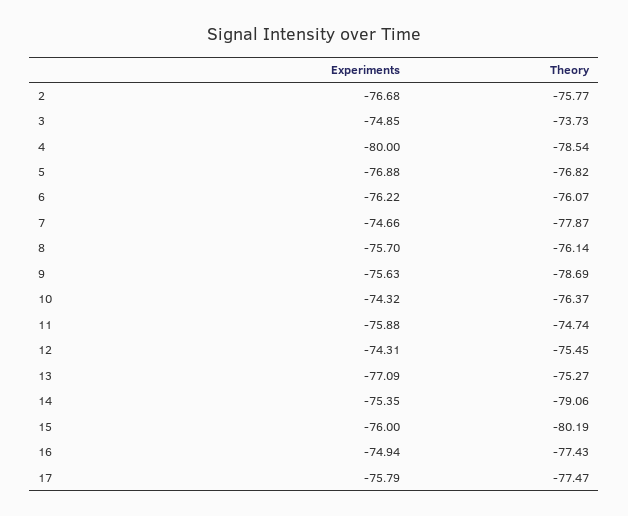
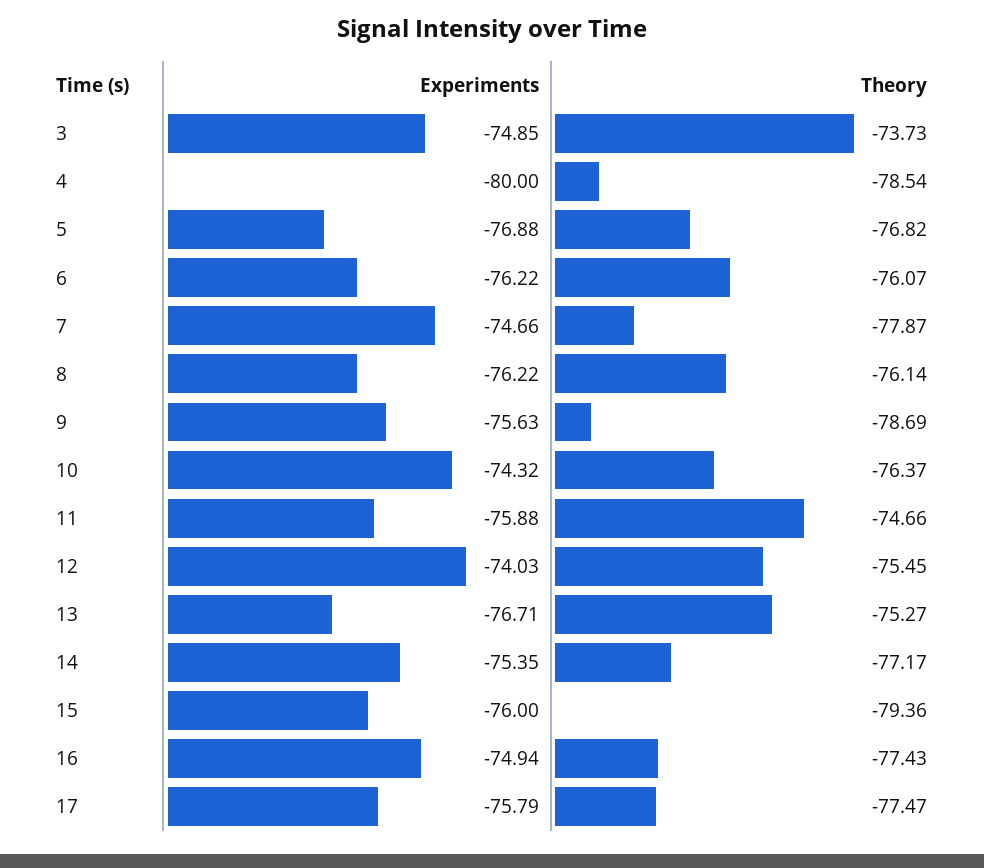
Experiments, 2: -76.68 -> none
Theory, 2: -75.77 -> none
Experiments, 8: -75.7 -> -76.22
Theory, 11: -74.74 -> -74.66
Experiments, 12: -74.31 -> -74.03
Experiments, 13: -77.09 -> -76.71
Theory, 14: -79.06 -> -77.17
Theory, 15: -80.19 -> -79.36

